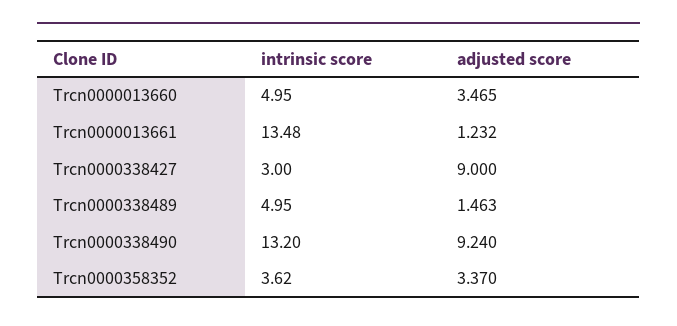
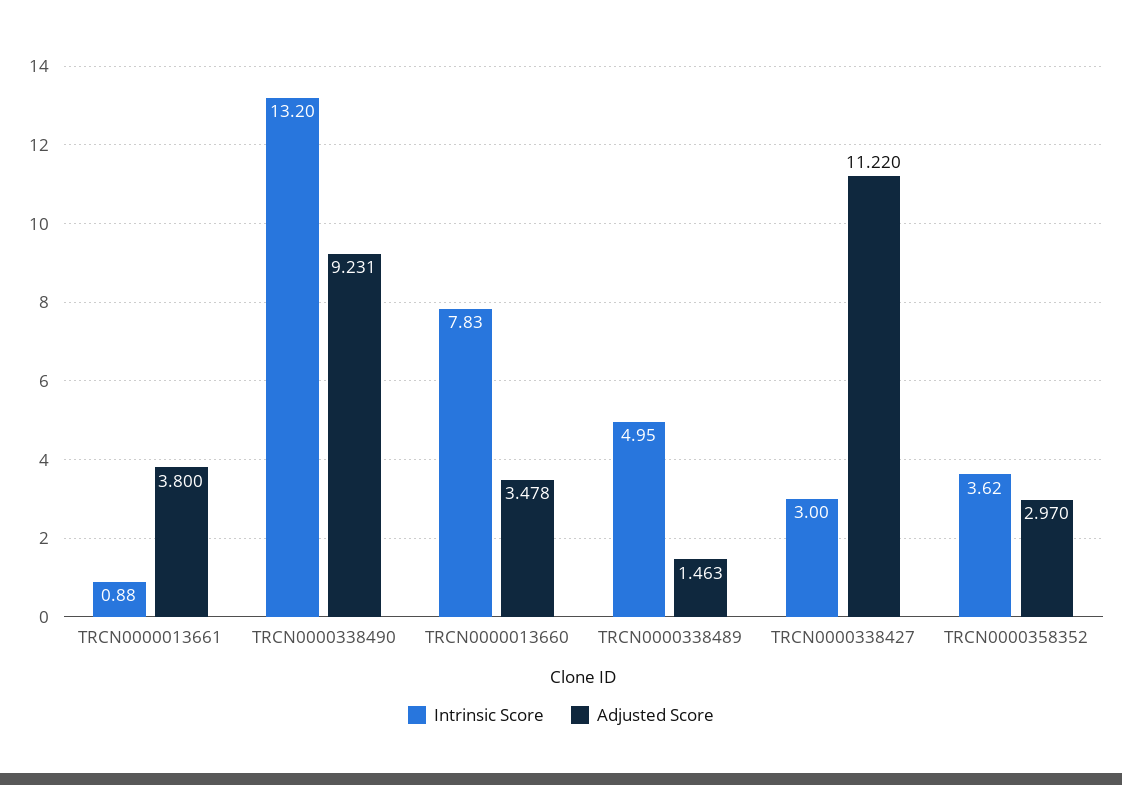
intrinsic score, Trcn0000013660: 4.95 -> 7.83
adjusted score, Trcn0000013660: 3.465 -> 3.478
intrinsic score, Trcn0000013661: 13.48 -> 0.88
adjusted score, Trcn0000013661: 1.232 -> 3.8
adjusted score, Trcn0000338427: 9 -> 11.22
adjusted score, Trcn0000338490: 9.24 -> 9.231
adjusted score, Trcn0000358352: 3.37 -> 2.97

